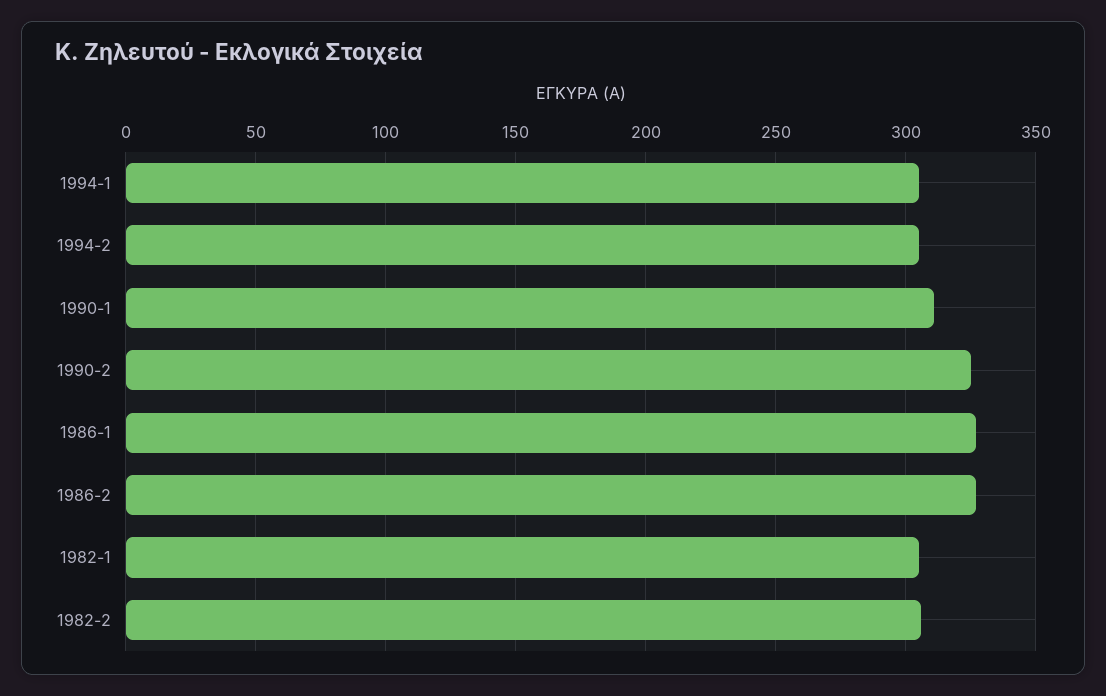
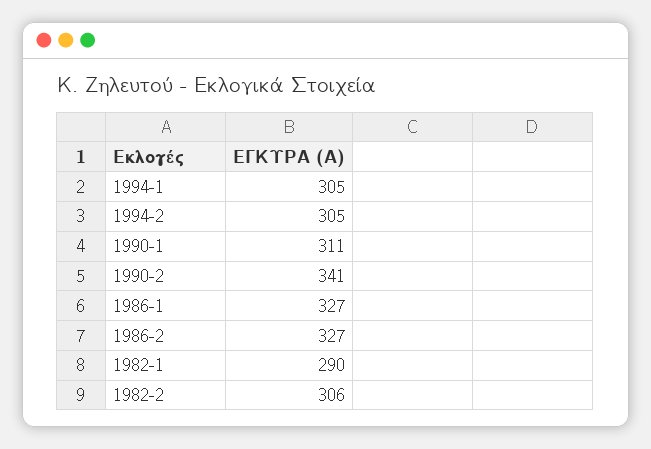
1990-2: 325 -> 341
1982-1: 305 -> 290

